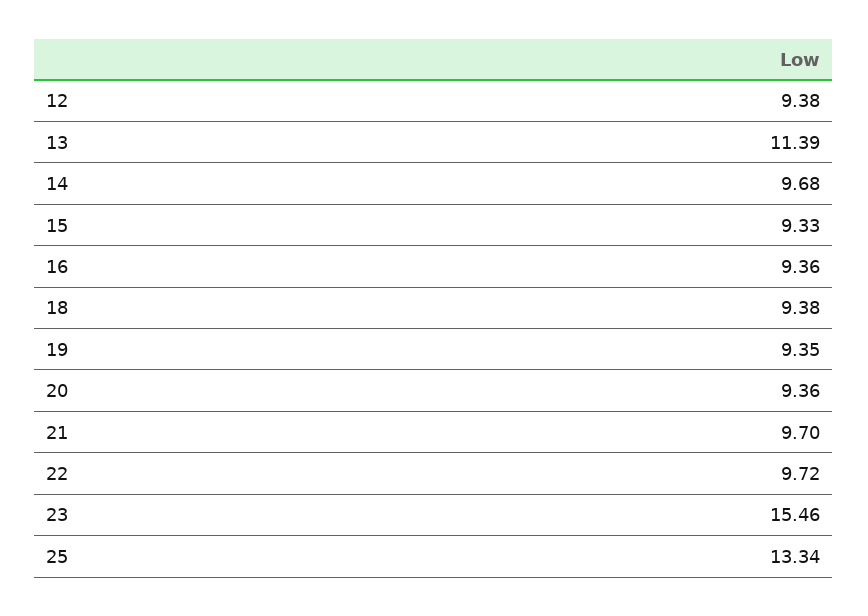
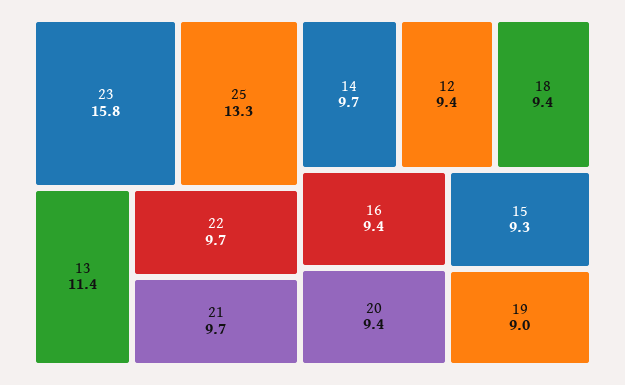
19: 9.35 -> 9
23: 15.46 -> 15.8

